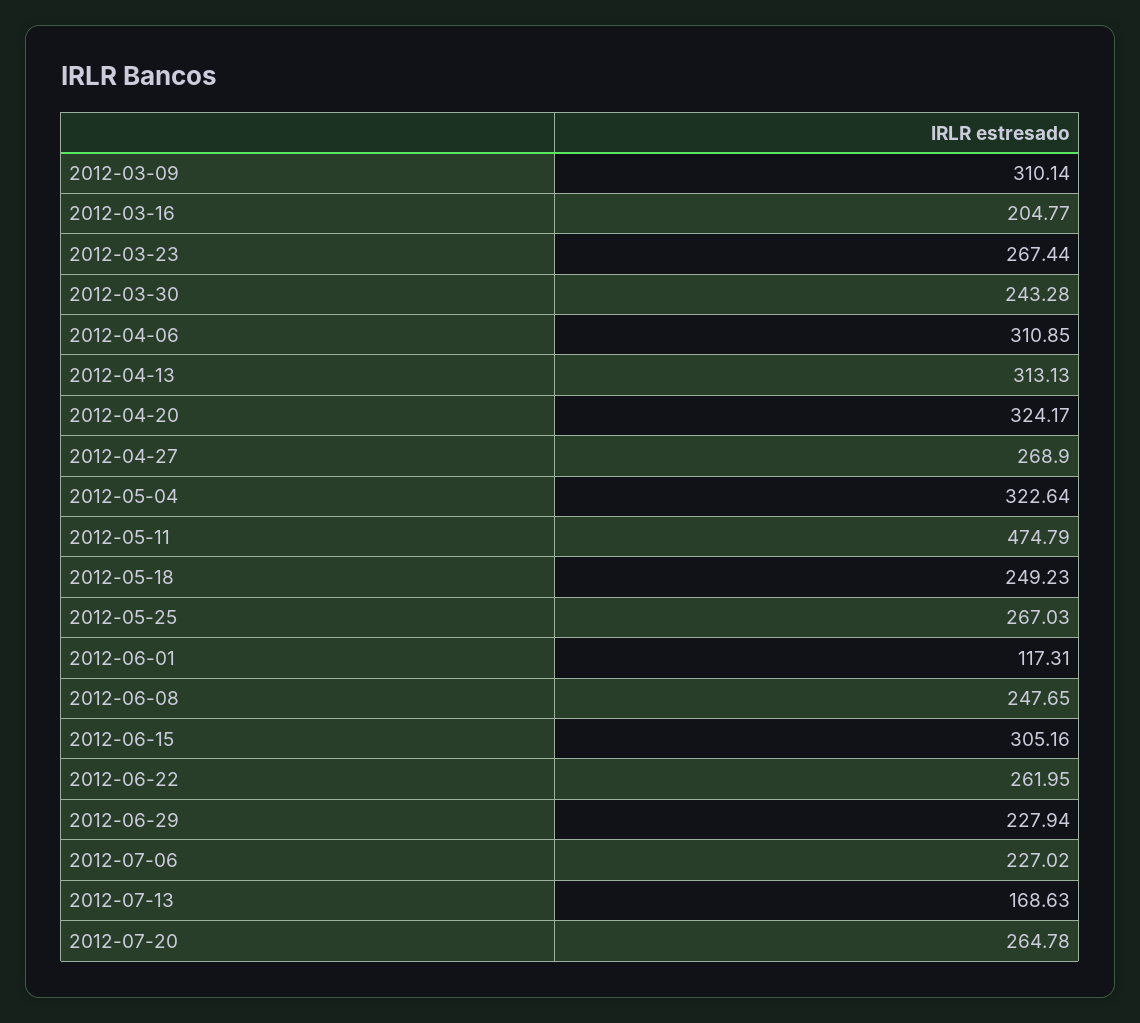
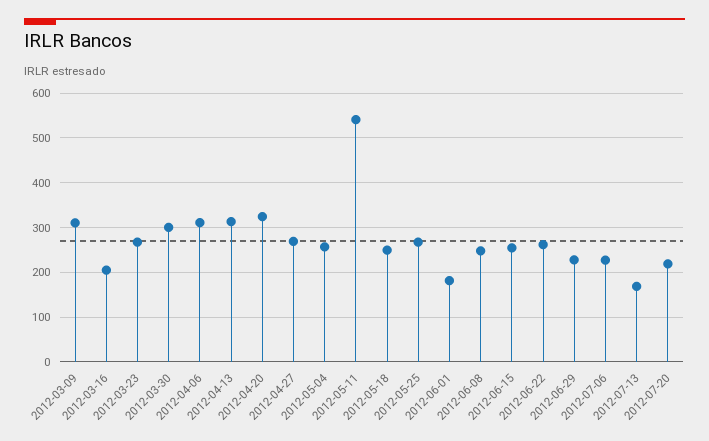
2012-03-30: 243.28 -> 300
2012-05-04: 322.64 -> 260
2012-05-11: 474.79 -> 540
2012-06-01: 117.31 -> 180
2012-06-15: 305.16 -> 260
2012-07-20: 264.78 -> 220

